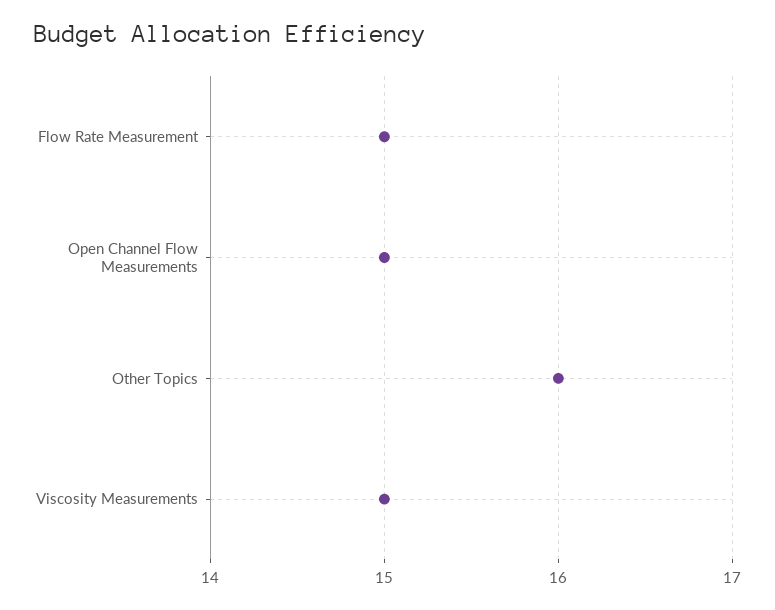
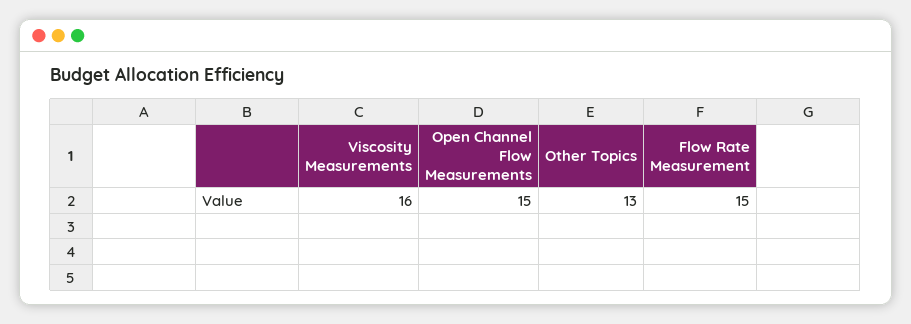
Other Topics: 16 -> 13
Viscosity Measurements: 15 -> 16

